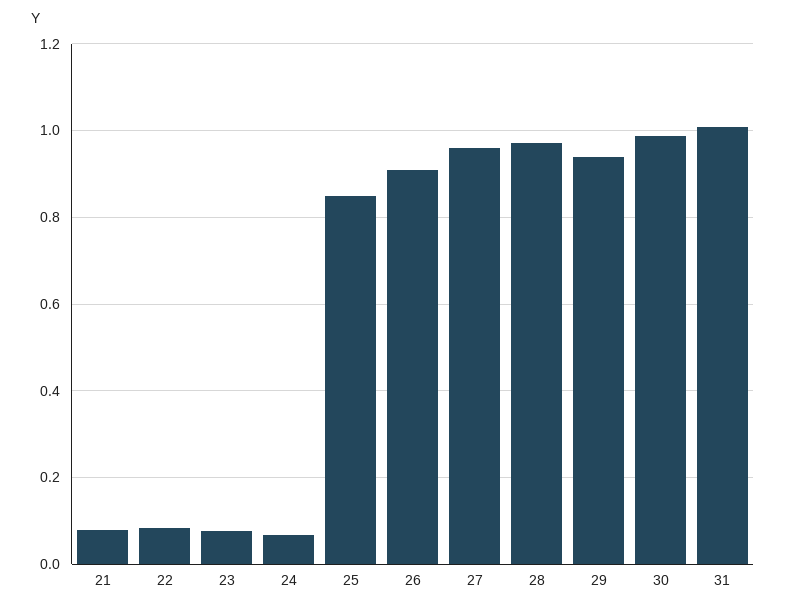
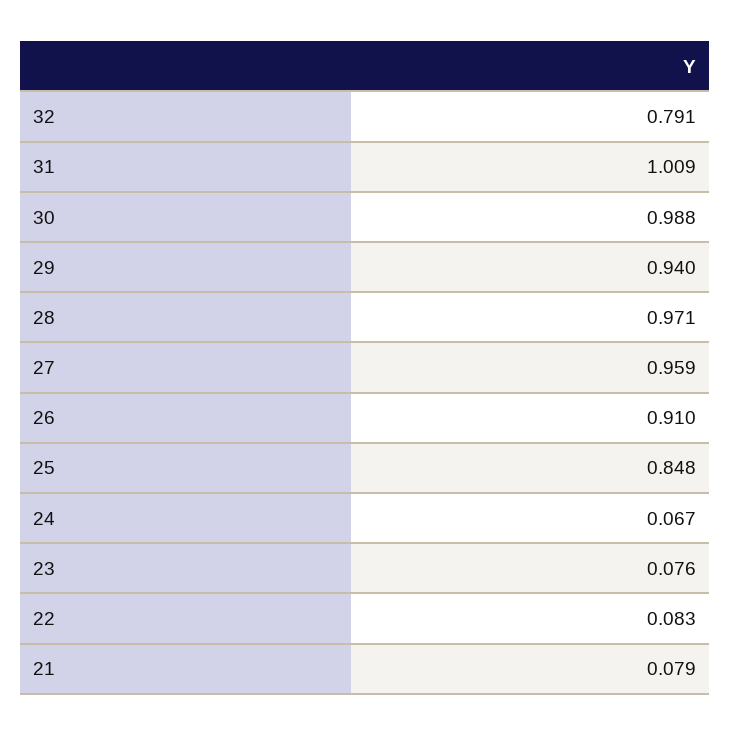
32: none -> 0.791

